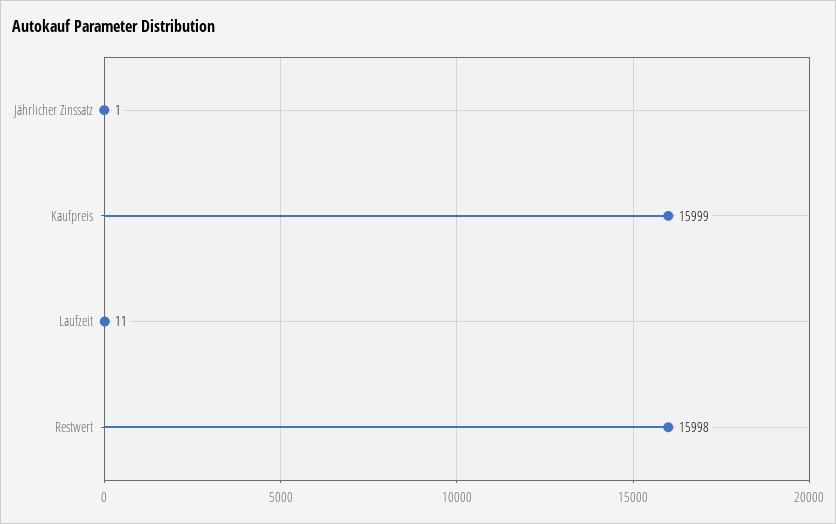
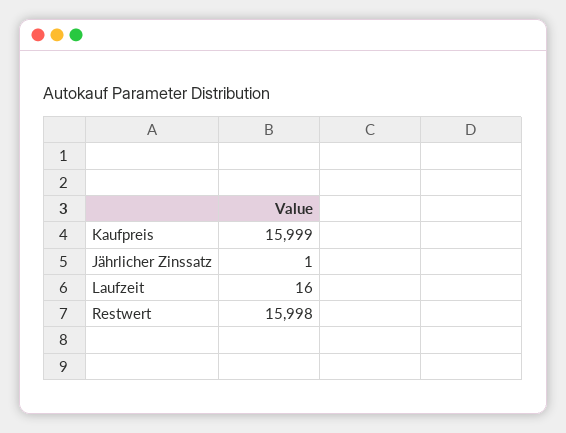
Laufzeit: 11 -> 16

